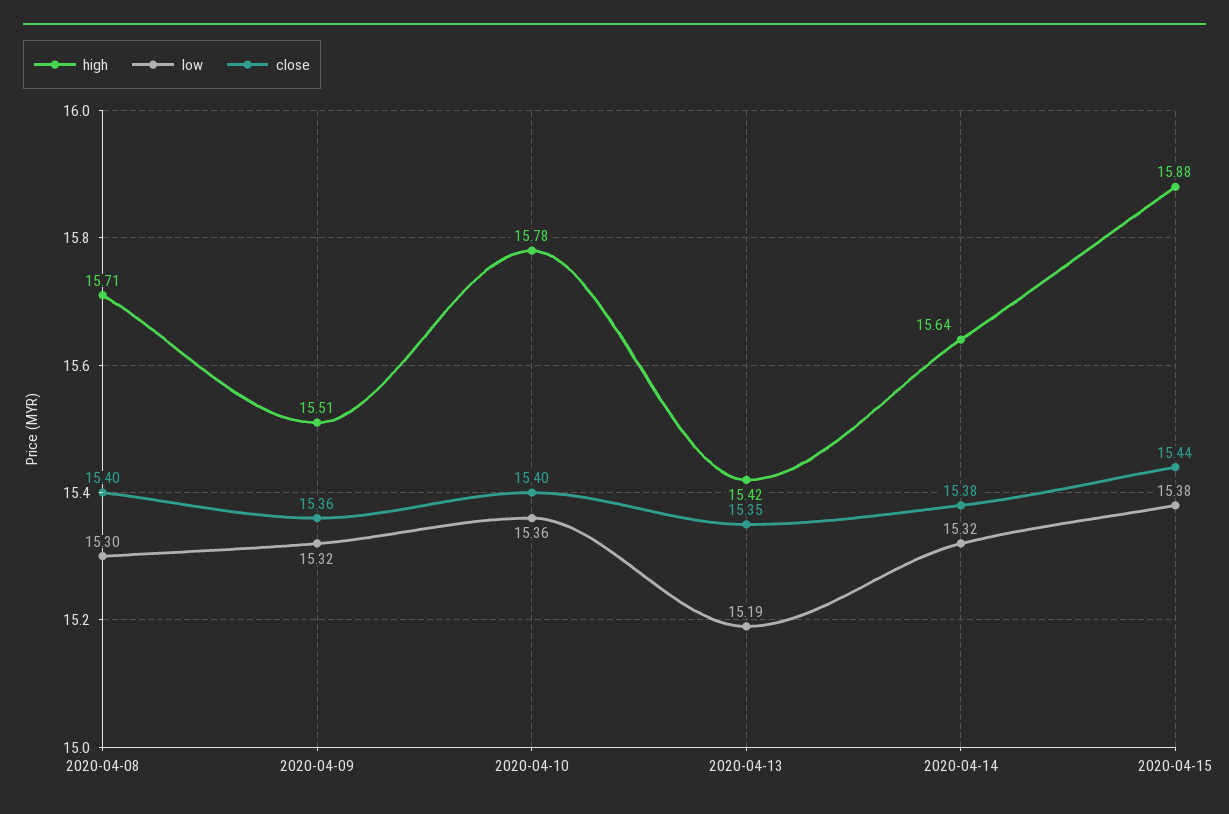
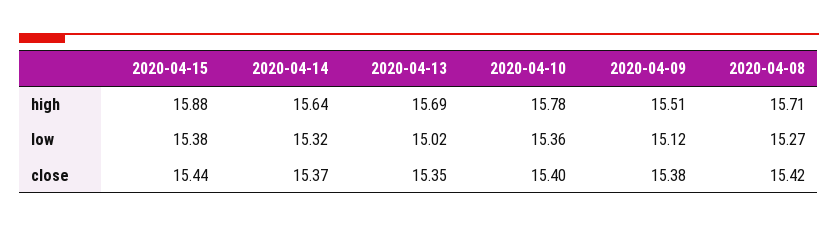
low, 2020-04-08: 15.3 -> 15.27
close, 2020-04-08: 15.4 -> 15.42
low, 2020-04-09: 15.32 -> 15.12
close, 2020-04-09: 15.36 -> 15.38
high, 2020-04-13: 15.42 -> 15.69
low, 2020-04-13: 15.19 -> 15.02
close, 2020-04-14: 15.38 -> 15.37

